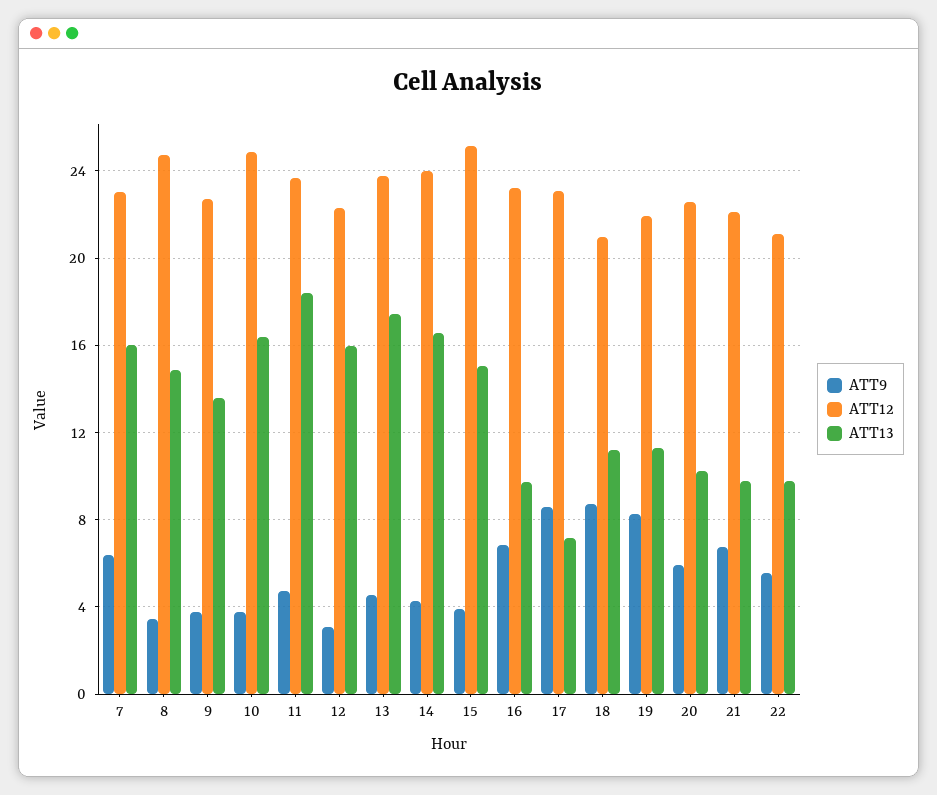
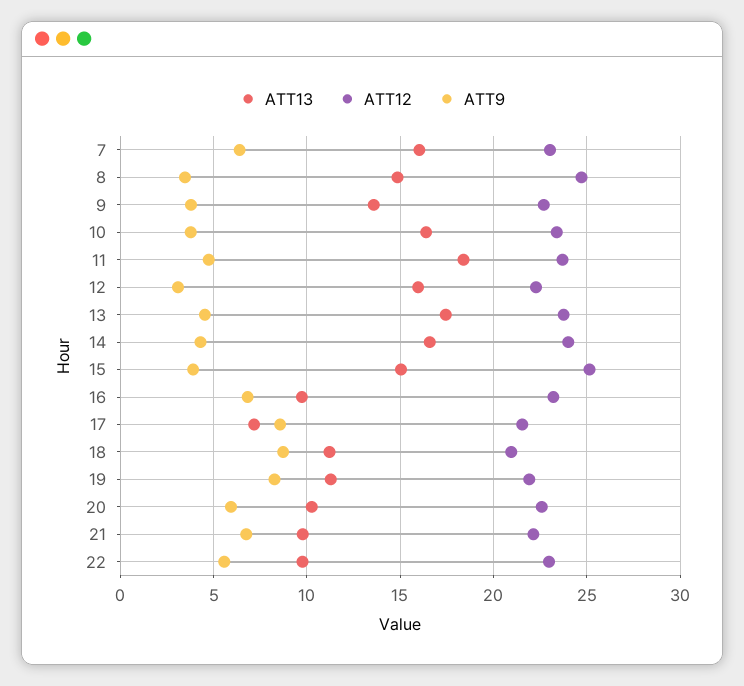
ATT12, 10: 25 -> 23.5
ATT12, 17: 23 -> 21.5
ATT12, 22: 21 -> 23

